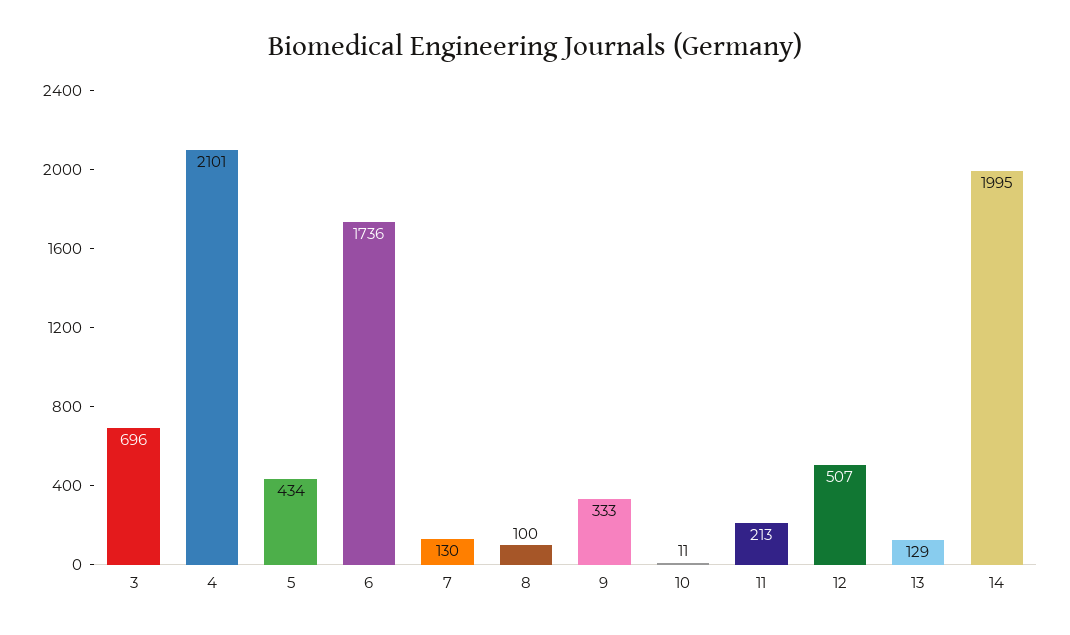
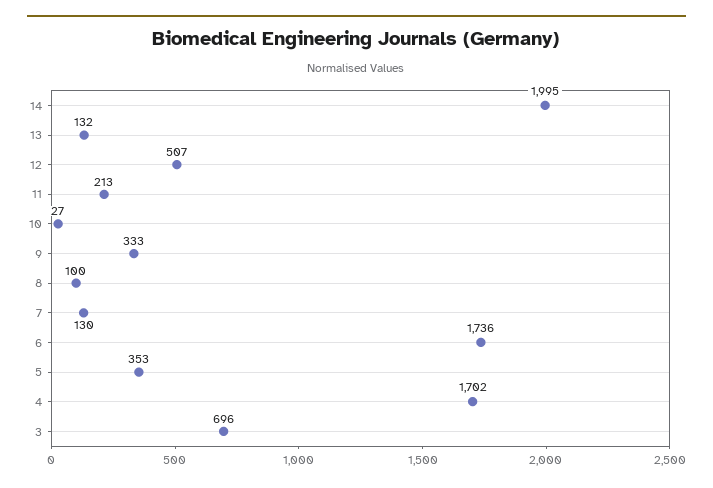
4: 2101 -> 1702
5: 434 -> 353
10: 11 -> 27
13: 129 -> 132

